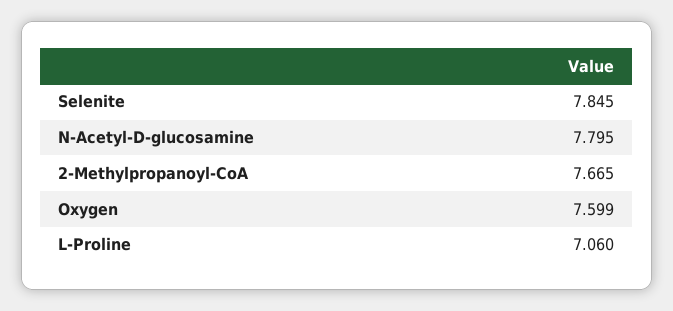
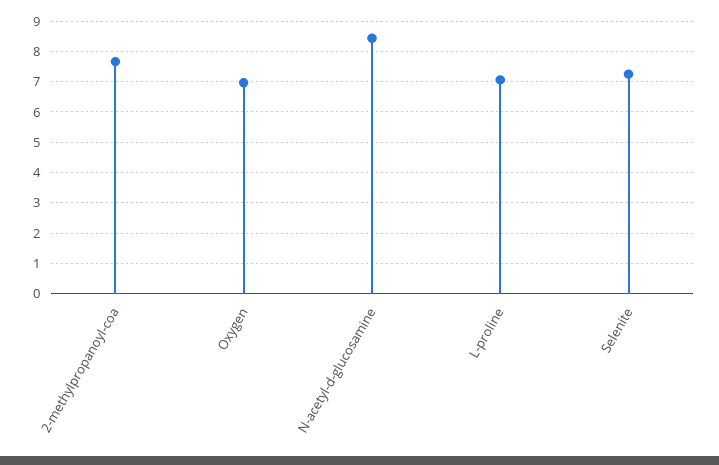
Selenite: 7.845 -> 7.2
N-Acetyl-D-glucosamine: 7.795 -> 8.4
Oxygen: 7.599 -> 7

